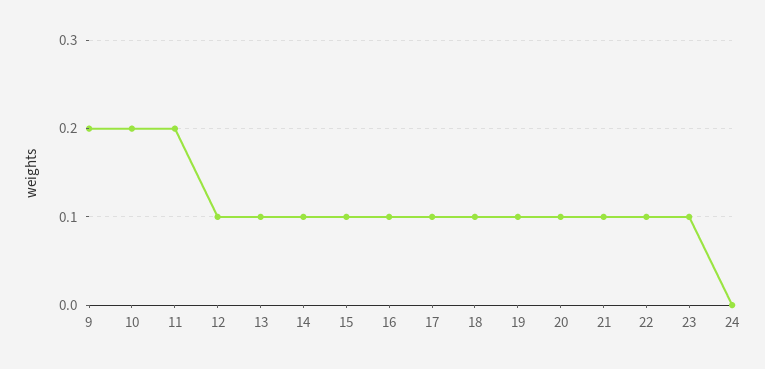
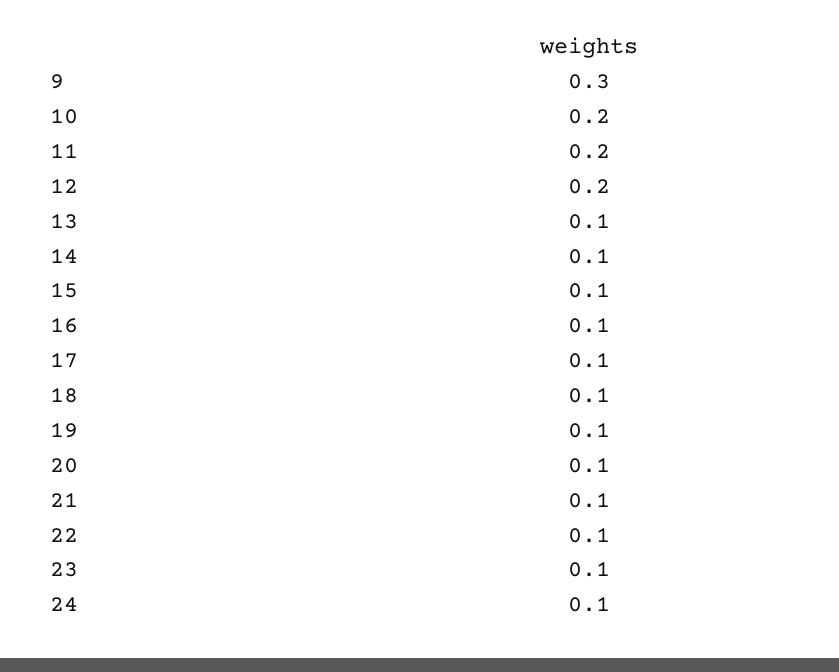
9: 0.2 -> 0.3
12: 0.1 -> 0.2
24: 0 -> 0.1

